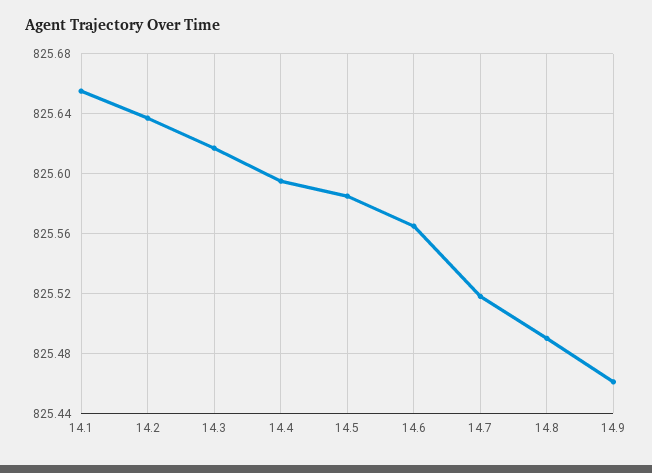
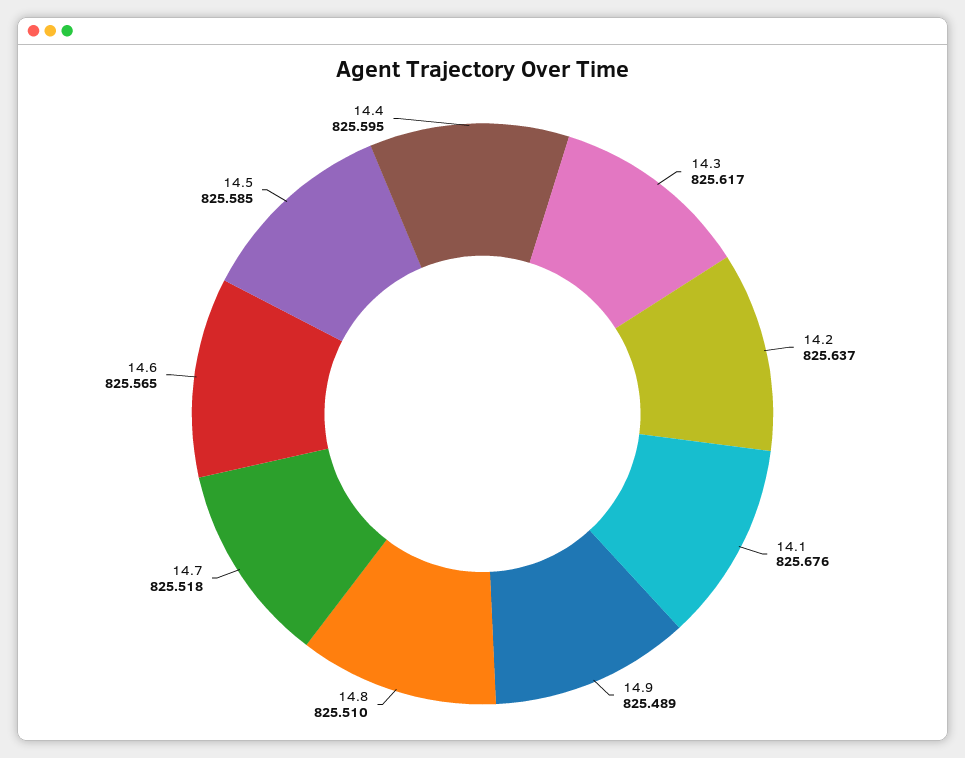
14.1: 825.655 -> 825.676
14.8: 825.49 -> 825.51
14.9: 825.46 -> 825.489

